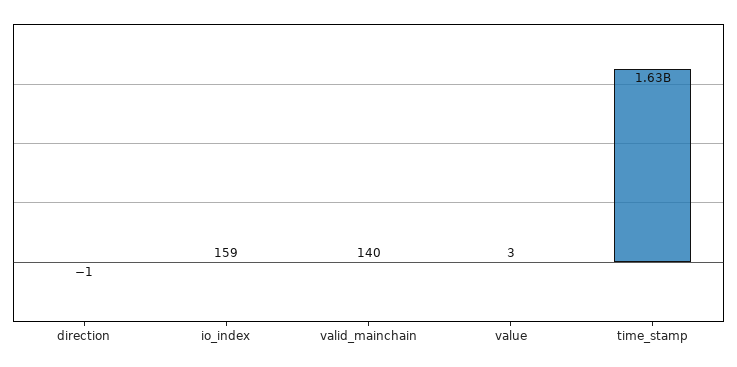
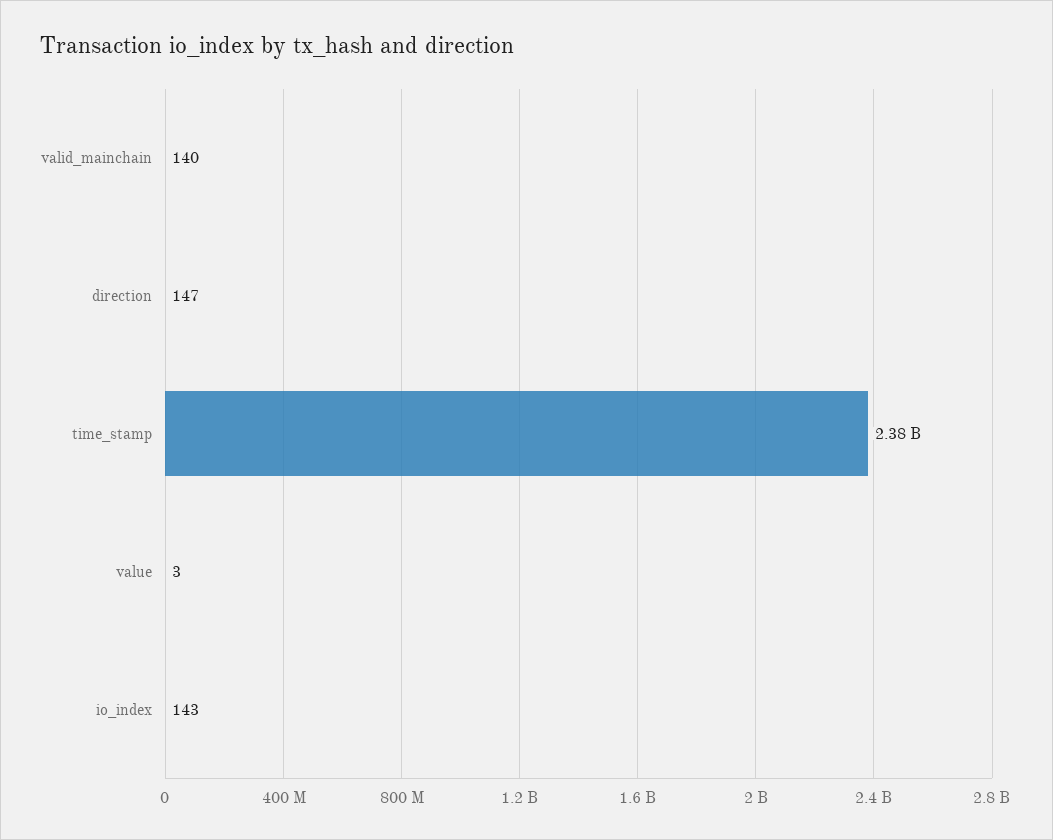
direction: -1 -> 147
io_index: 159 -> 143
time_stamp: 1630000000 -> 2380000000

